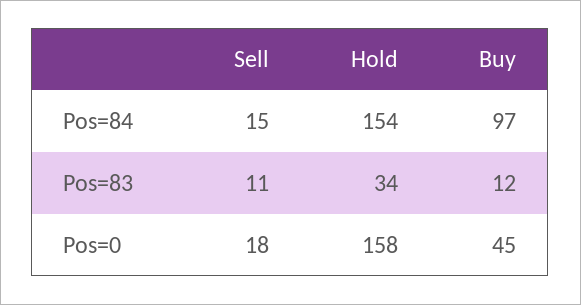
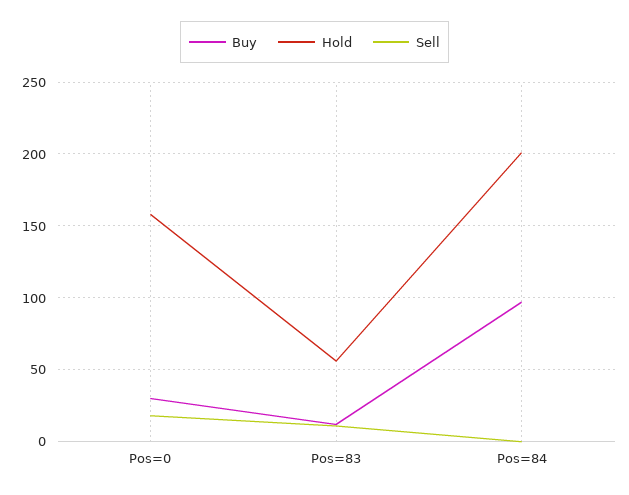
Sell, Pos=84: 15 -> 0
Hold, Pos=84: 154 -> 200
Hold, Pos=83: 34 -> 55
Buy, Pos=0: 45 -> 30

